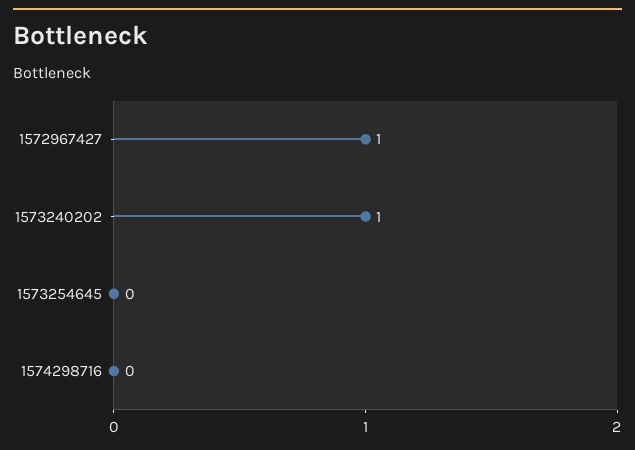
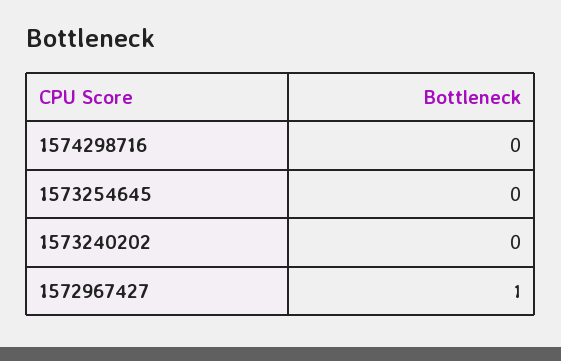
1573240202: 1 -> 0

